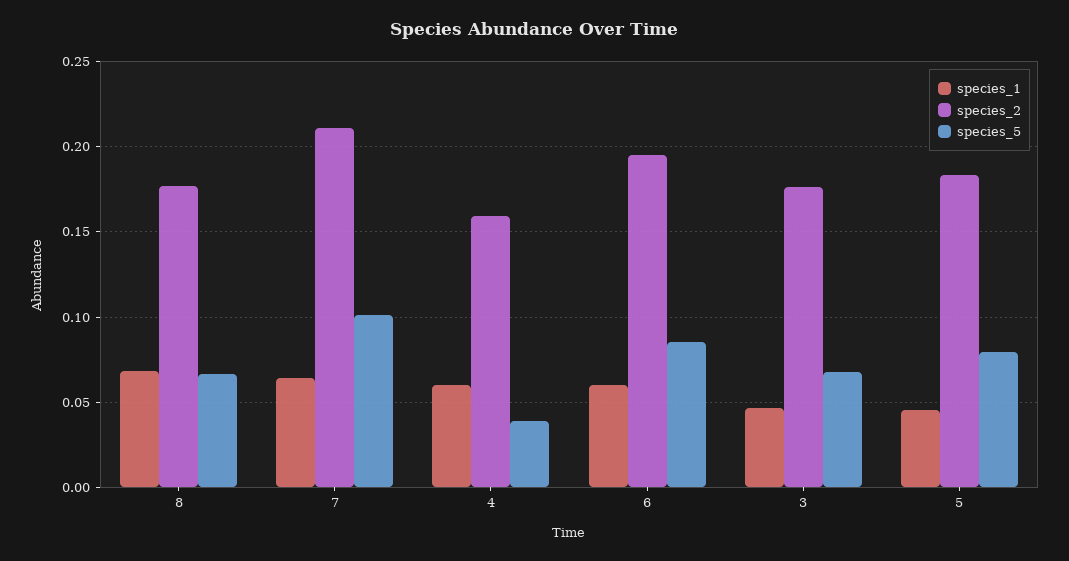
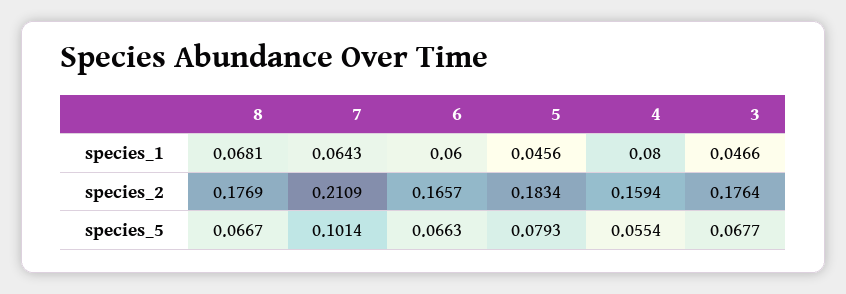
species_1, 4: 0.06 -> 0.08
species_5, 4: 0.04 -> 0.0554
species_2, 6: 0.195 -> 0.1657
species_5, 6: 0.085 -> 0.0663

